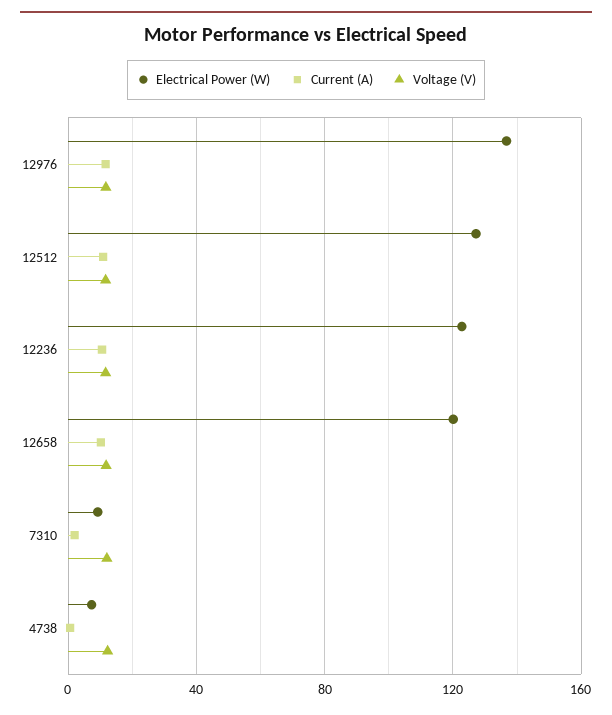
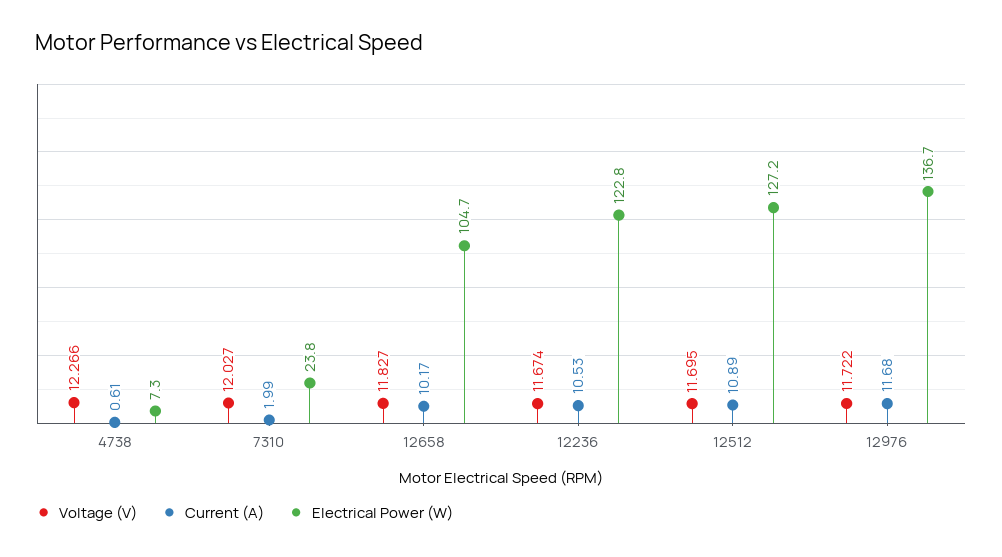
Electrical Power (W), 12658: 120 -> 104.7
Electrical Power (W), 7310: 10 -> 23.8

